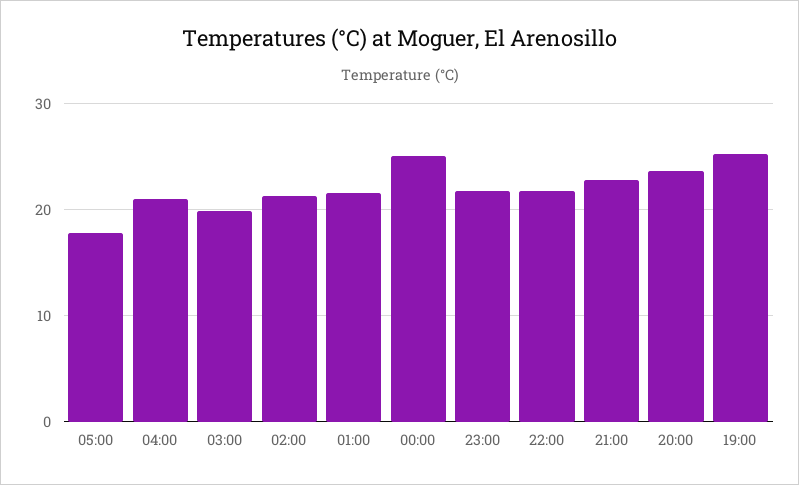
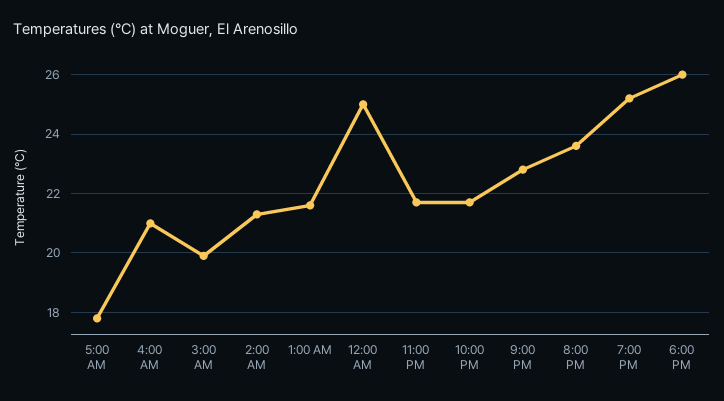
6:00 PM: none -> 26

